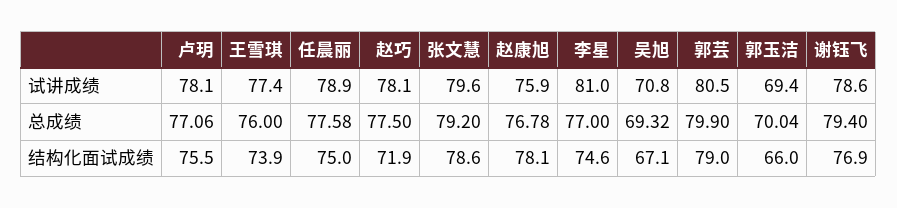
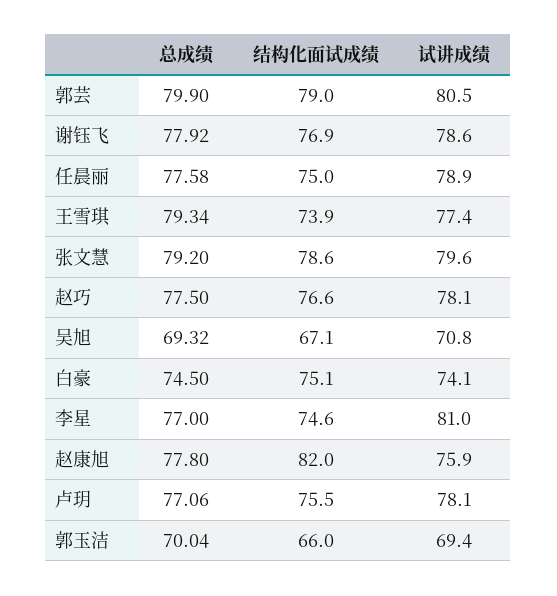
王雪琪, 总成绩: 76 -> 79.34
赵康旭, 总成绩: 76.78 -> 77.8
谢钰飞, 总成绩: 79.4 -> 77.92
赵巧, 结构化面试成绩: 71.9 -> 76.6
赵康旭, 结构化面试成绩: 78.1 -> 82
白豪, 总成绩: none -> 74.5
白豪, 结构化面试成绩: none -> 75.1
白豪, 试讲成绩: none -> 74.1

